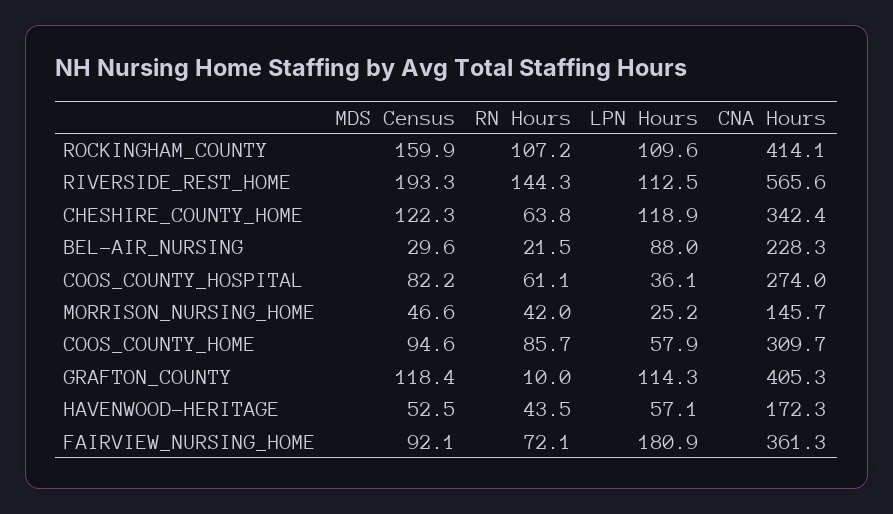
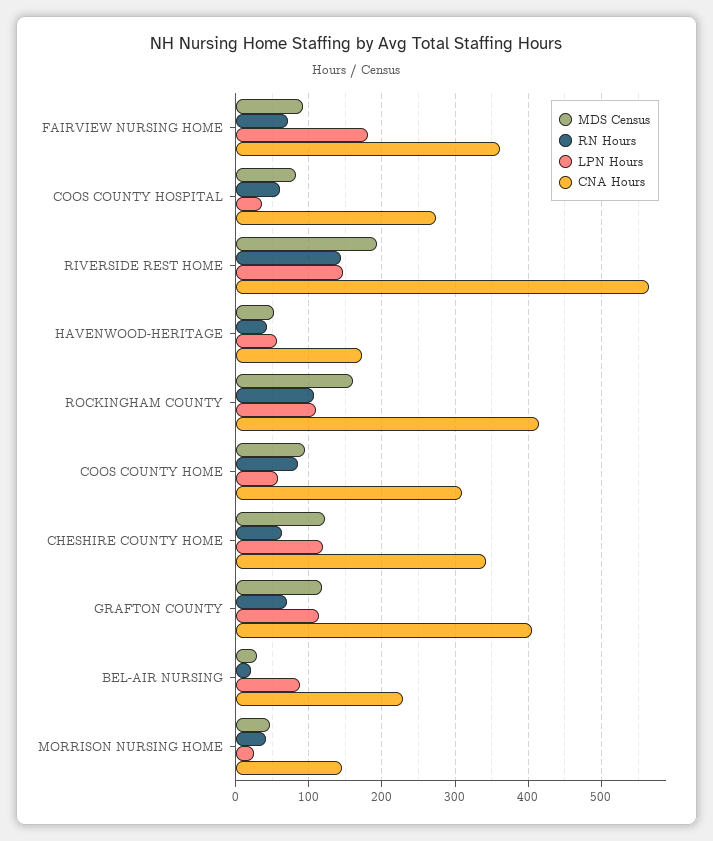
LPN Hours, RIVERSIDE_REST_HOME: 112.5 -> 150
RN Hours, GRAFTON_COUNTY: 10 -> 70

